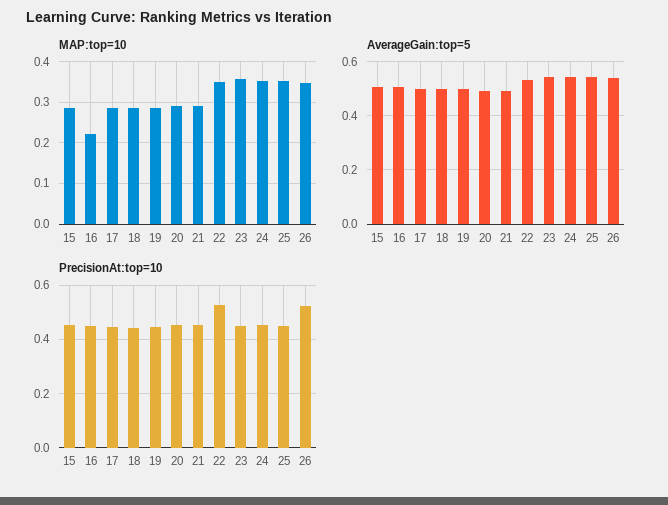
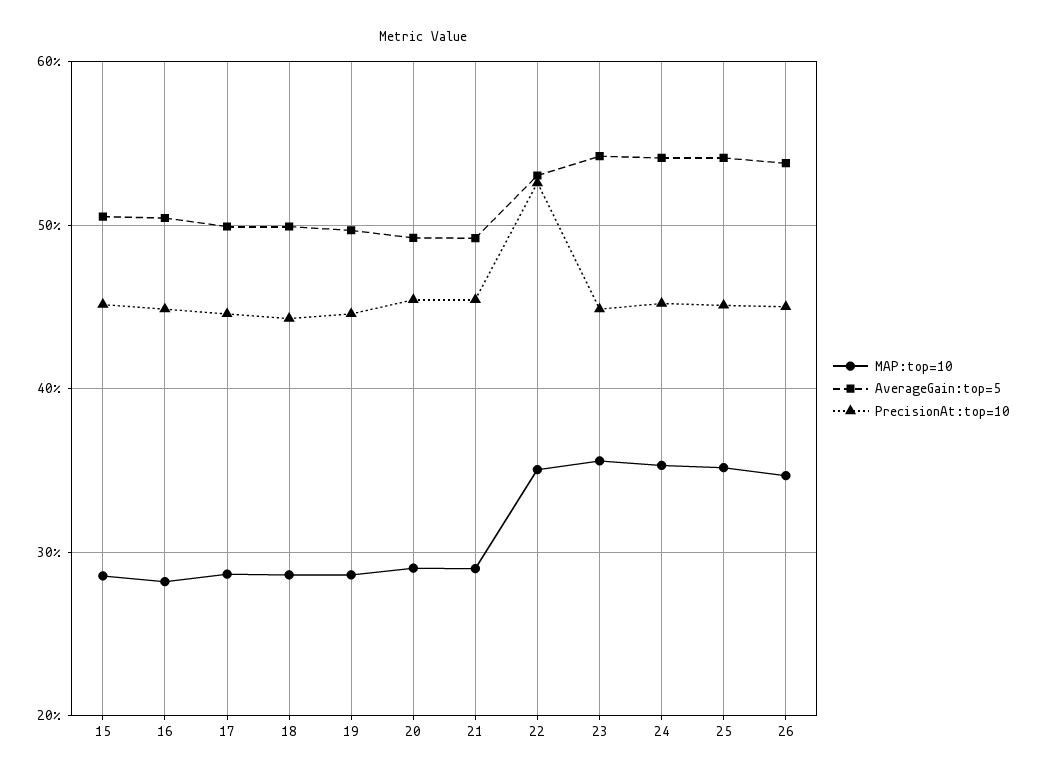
MAP:top=10, 16: 0.22 -> 0.28
PrecisionAt:top=10, 26: 0.525 -> 0.45

